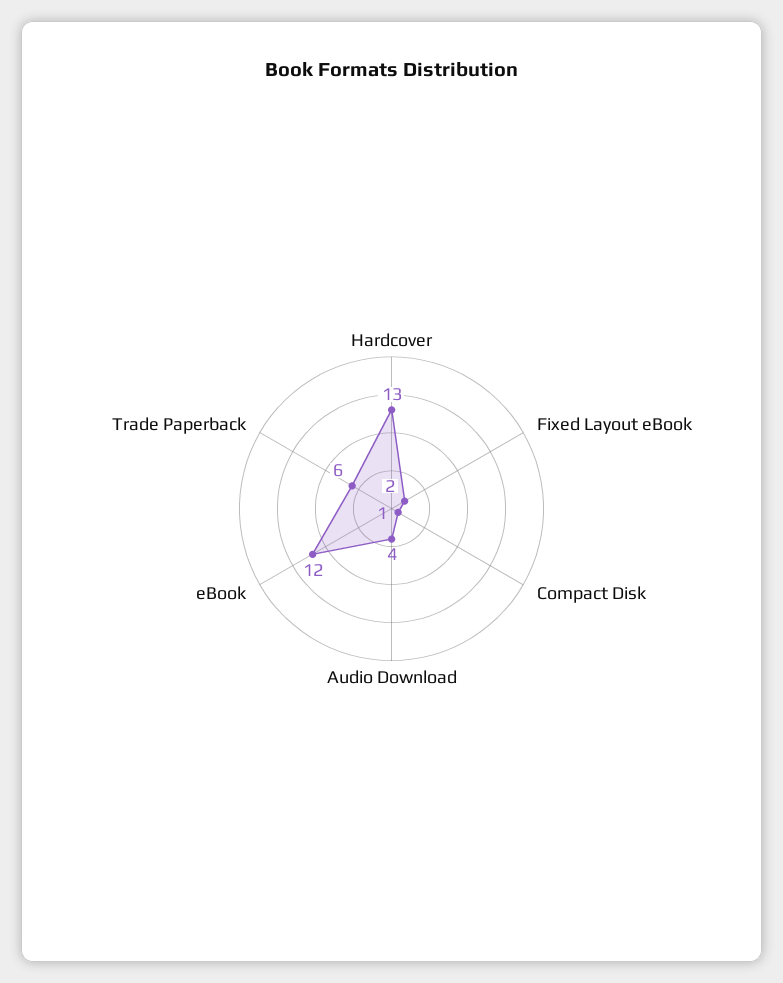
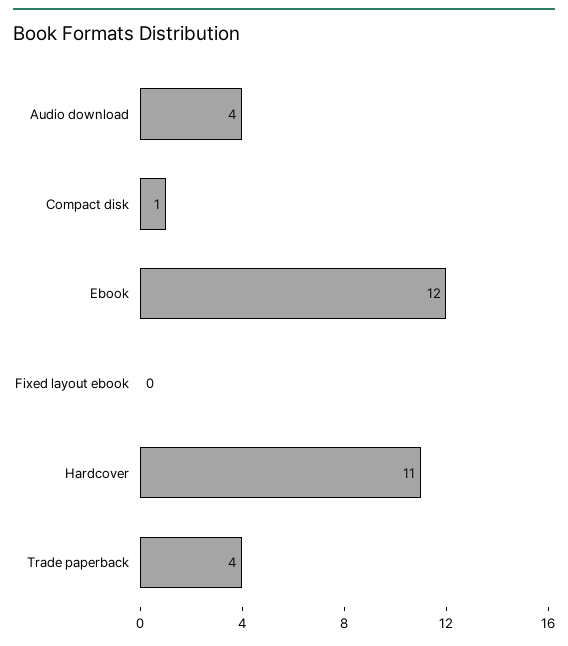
Hardcover: 13 -> 11
Fixed Layout eBook: 2 -> 0
Trade Paperback: 6 -> 4

